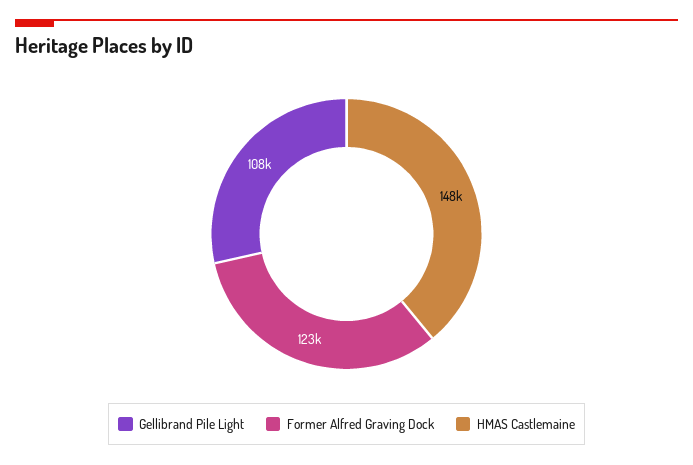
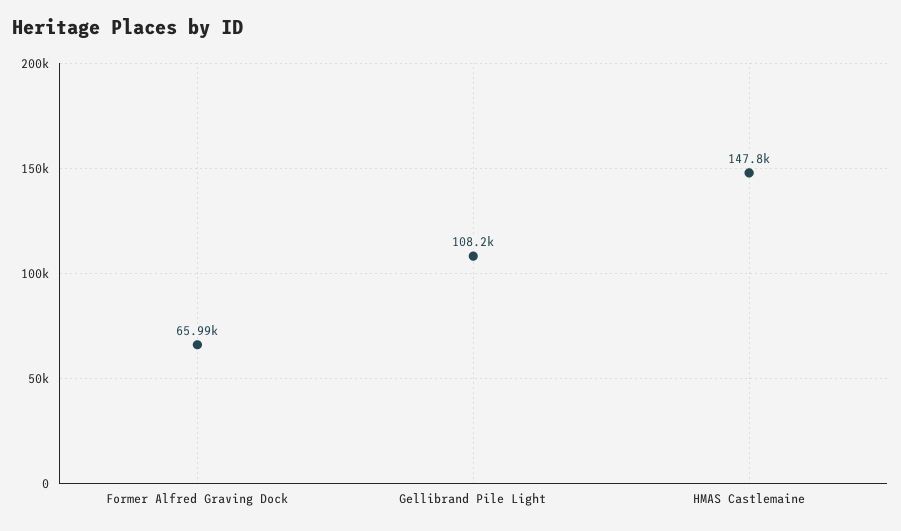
Former Alfred Graving Dock: 123000 -> 65990

